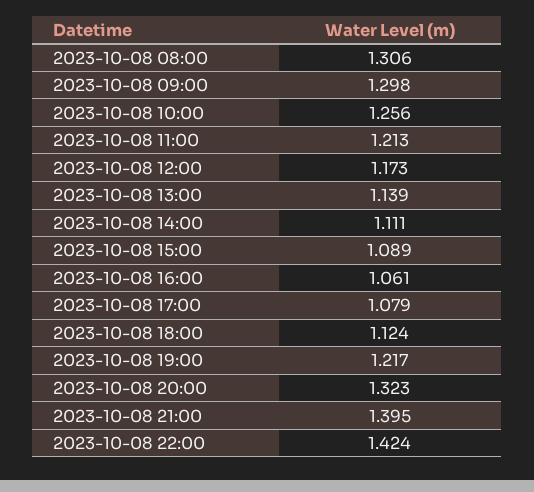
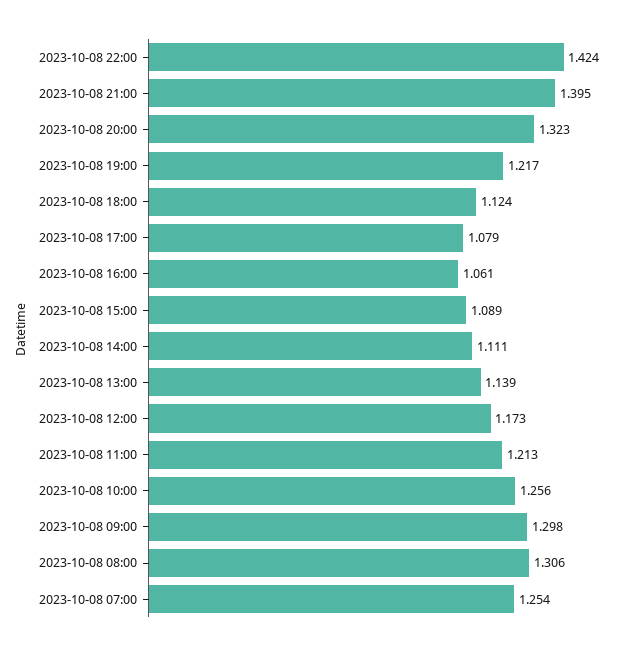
2023-10-08 07:00: none -> 1.254

